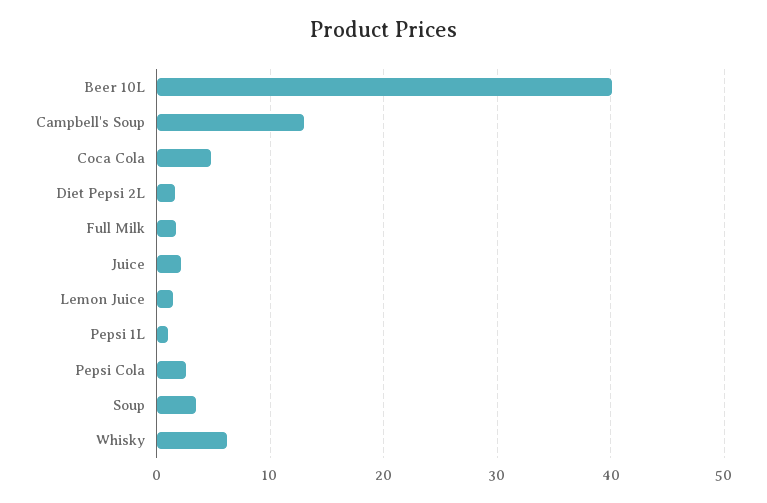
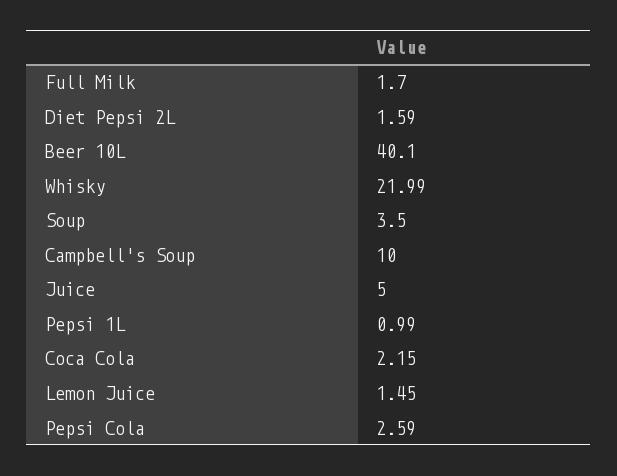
Campbell's Soup: 13 -> 10
Coca Cola: 5 -> 2.15
Juice: 2 -> 5
Whisky: 6 -> 21.99

